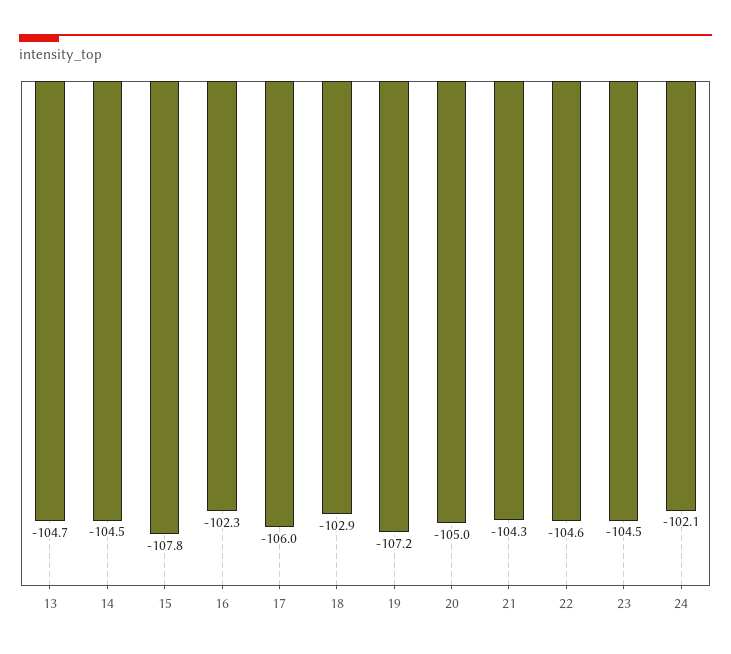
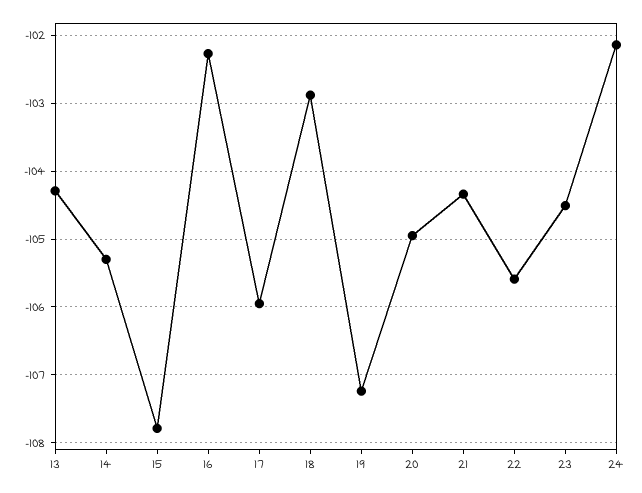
13: -104.7 -> -104.3
14: -104.5 -> -105.3
22: -104.6 -> -105.6

